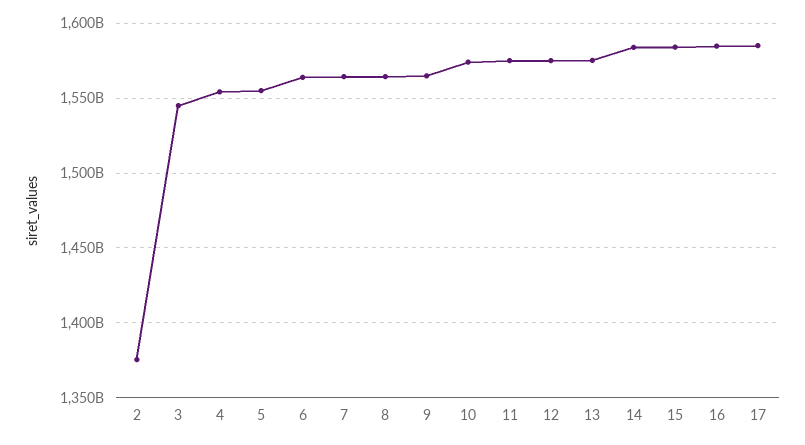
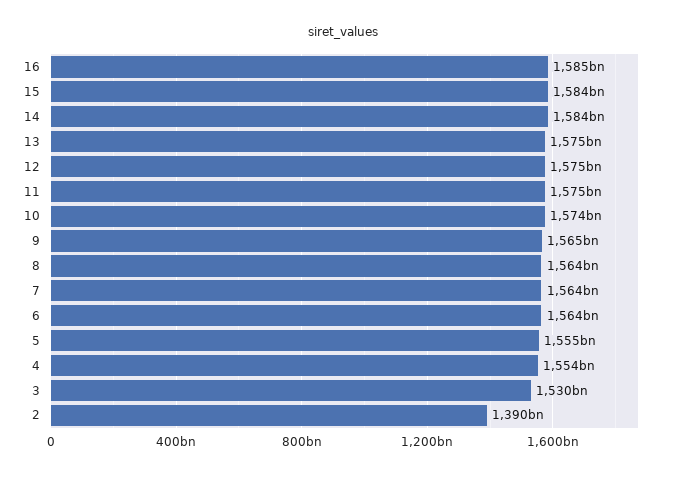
2: 1375000000000 -> 1390000000000
3: 1545000000000 -> 1530000000000
17: 1585000000000 -> none

